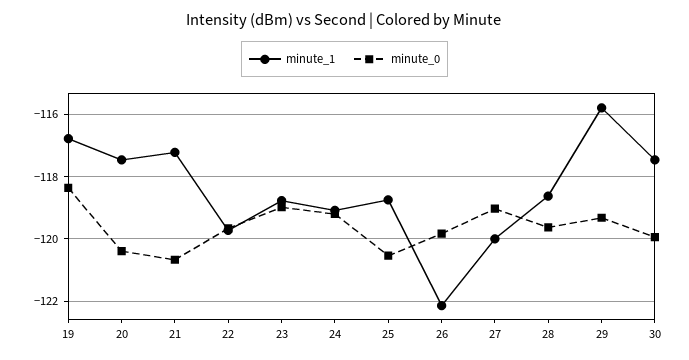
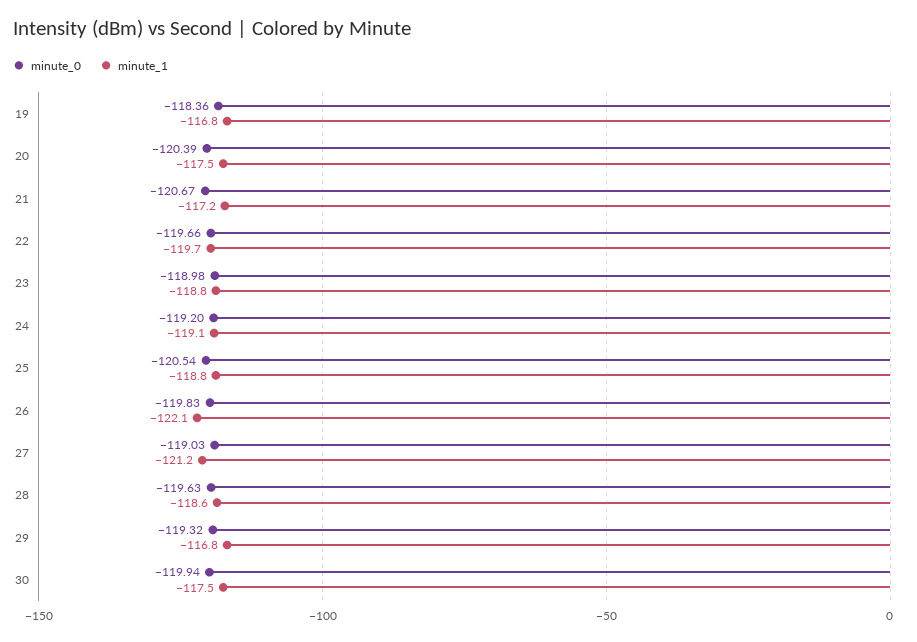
minute_1, 27: -120 -> -121.2
minute_1, 29: -115.8 -> -116.8

